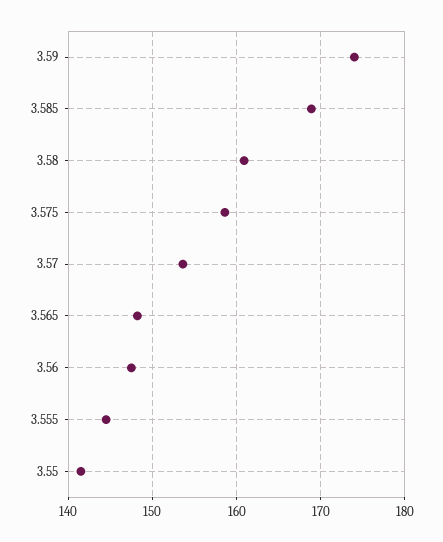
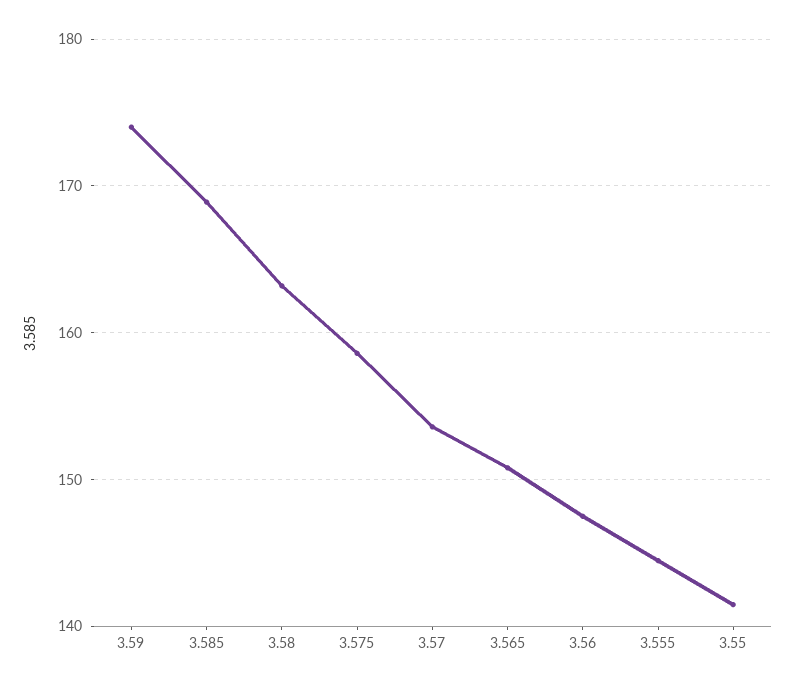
3.58: 161 -> 163
3.565: 148 -> 151

